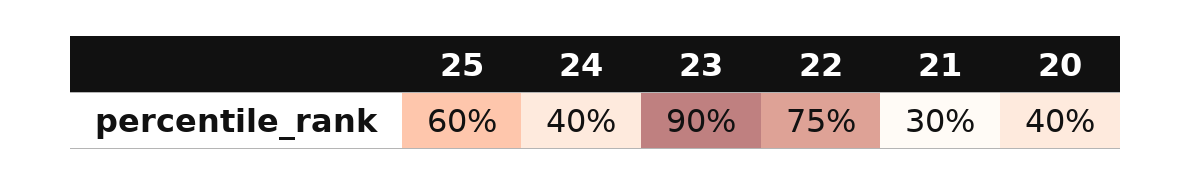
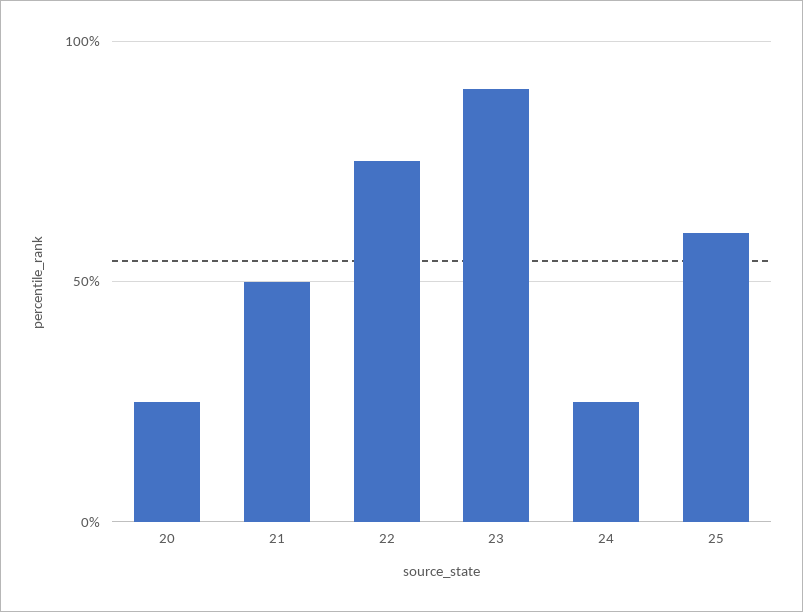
24: 40 -> 25
21: 30 -> 50
20: 40 -> 25

